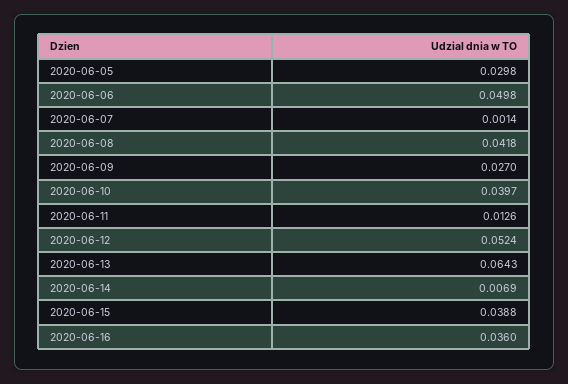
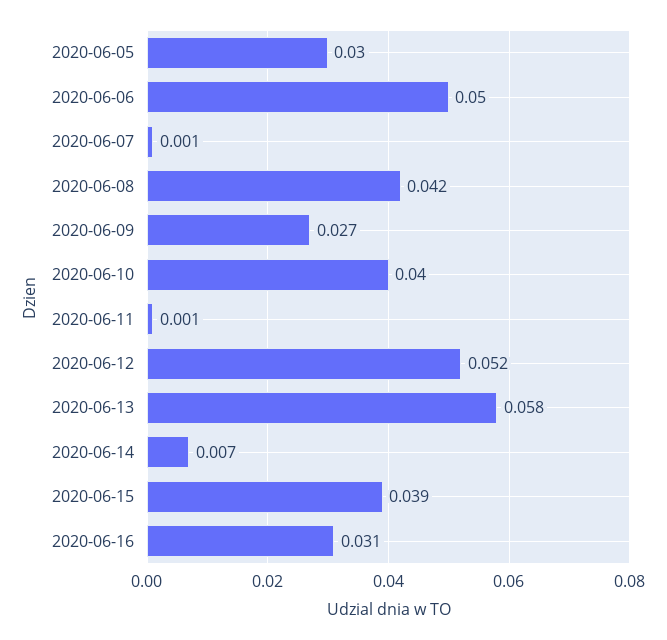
2020-06-11: 0.0126 -> 0.001
2020-06-13: 0.0643 -> 0.058
2020-06-16: 0.036 -> 0.031

